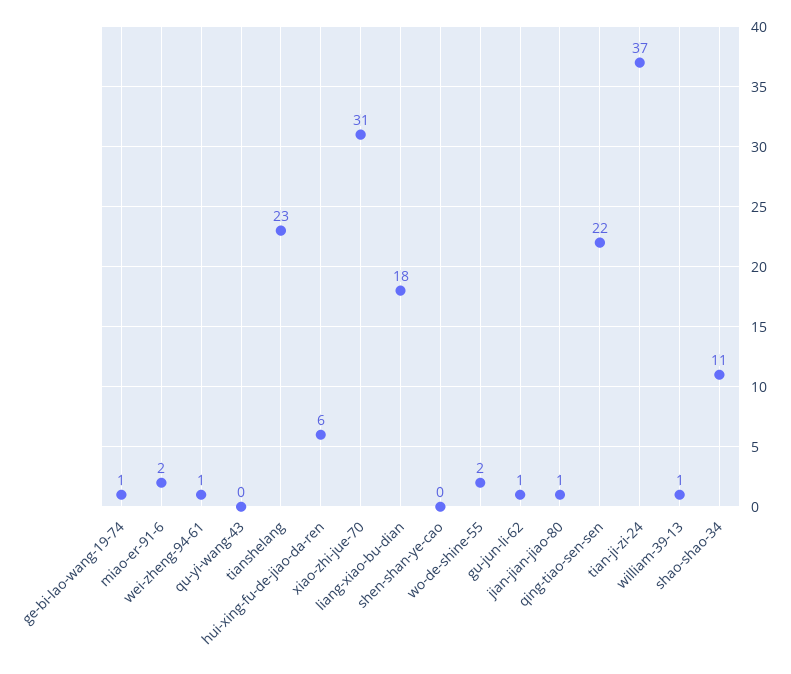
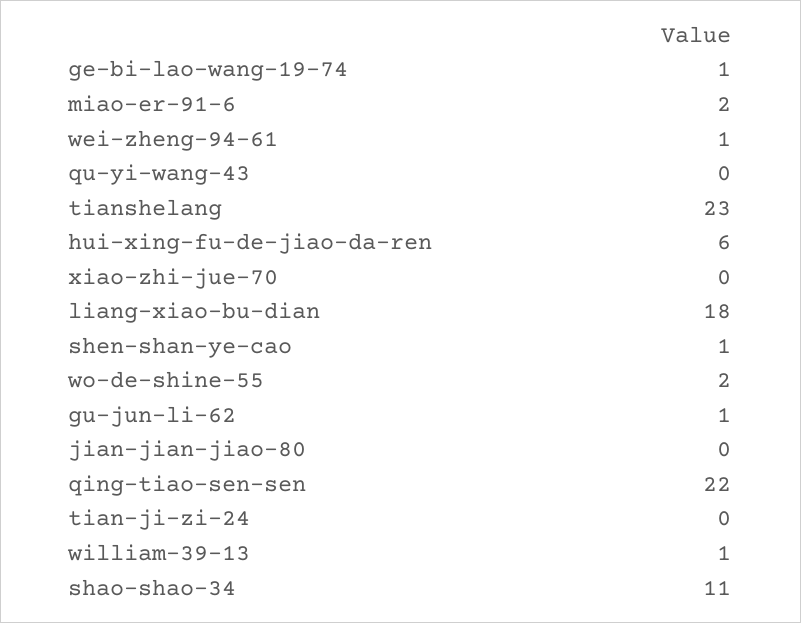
xiao-zhi-jue-70: 31 -> 0
shen-shan-ye-cao: 0 -> 1
jian-jian-jiao-80: 1 -> 0
tian-ji-zi-24: 37 -> 0

